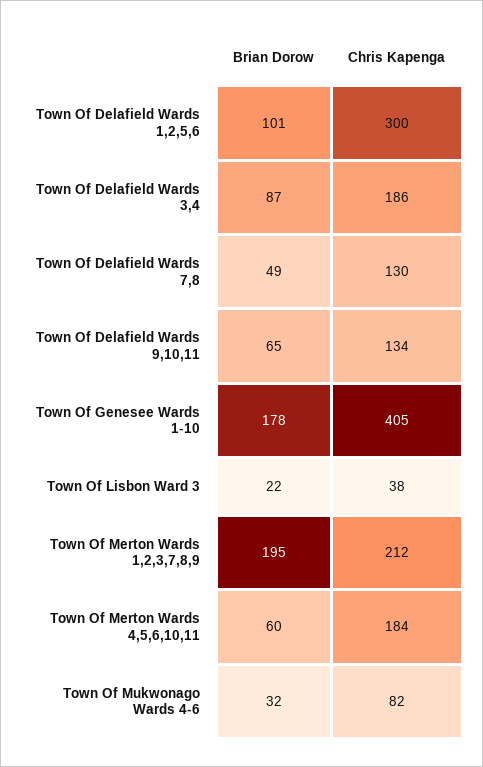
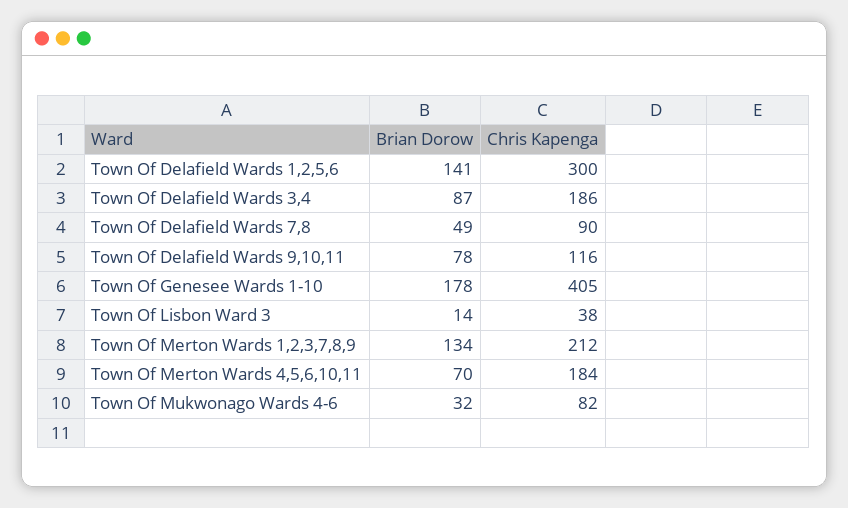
Brian Dorow, Town Of Delafield Wards 1,2,5,6: 101 -> 141
Chris Kapenga, Town Of Delafield Wards 7,8: 130 -> 90
Brian Dorow, Town Of Delafield Wards 9,10,11: 65 -> 78
Chris Kapenga, Town Of Delafield Wards 9,10,11: 134 -> 116
Brian Dorow, Town Of Lisbon Ward 3: 22 -> 14
Brian Dorow, Town Of Merton Wards 1,2,3,7,8,9: 195 -> 134
Brian Dorow, Town Of Merton Wards 4,5,6,10,11: 60 -> 70

